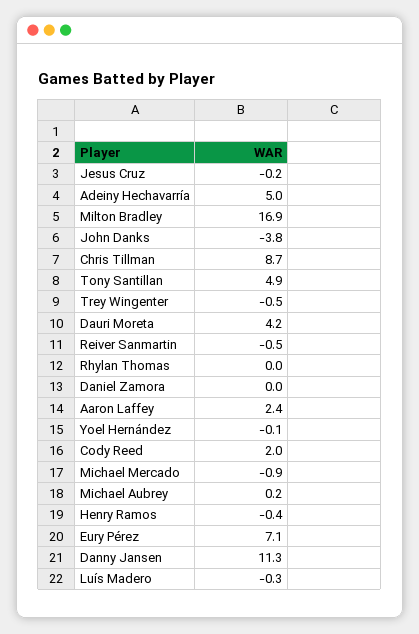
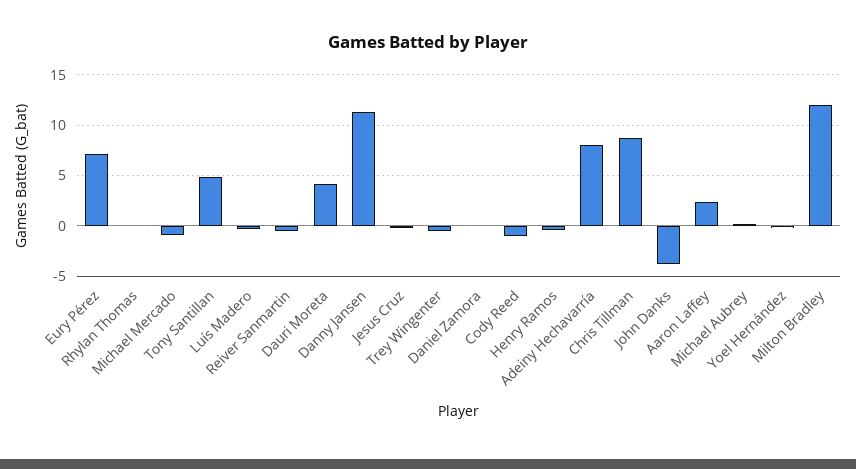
Adeiny Hechavarría: 5 -> 8
Milton Bradley: 16.9 -> 12
Cody Reed: 2 -> -1

